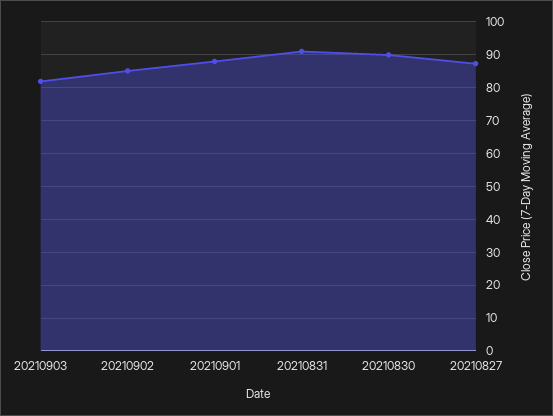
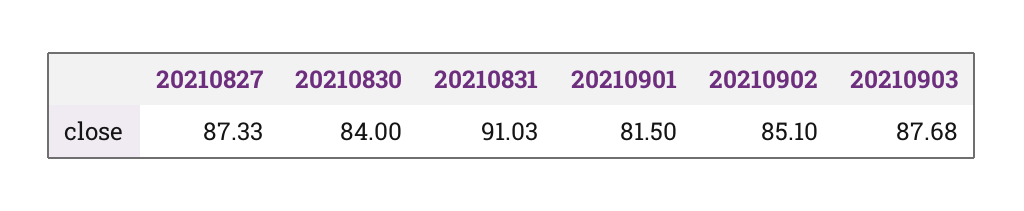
20210903: 82 -> 87.68
20210901: 88 -> 81.5
20210830: 90 -> 84

